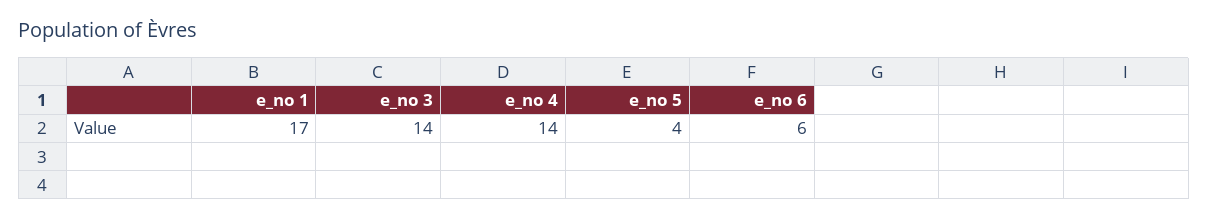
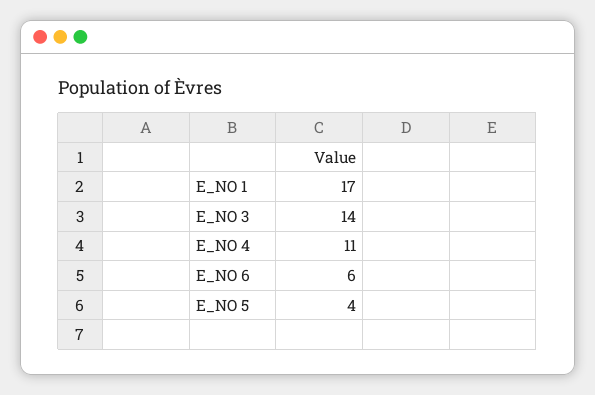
e_no 4: 14 -> 11

